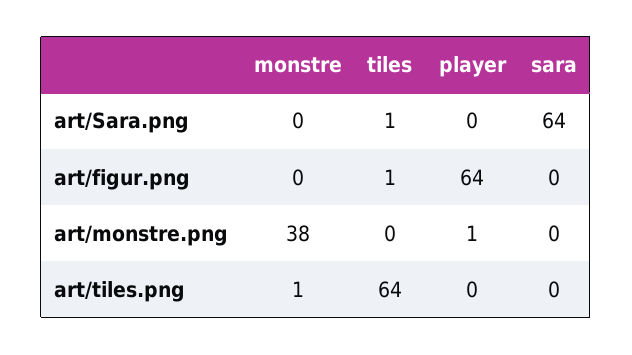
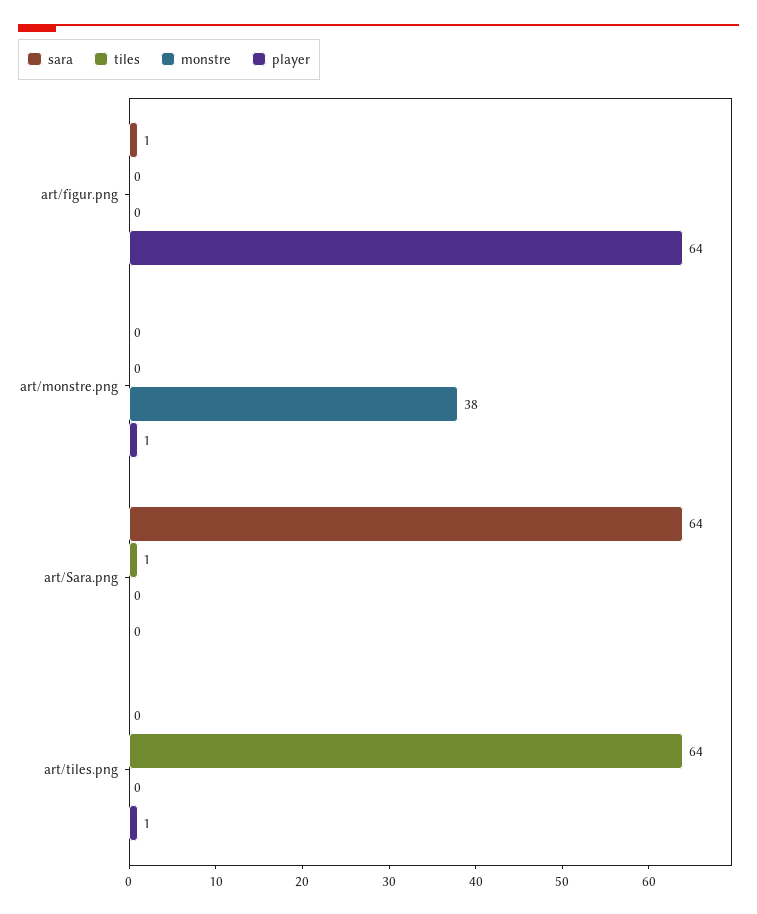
tiles, art/figur.png: 1 -> 0
sara, art/figur.png: 0 -> 1
monstre, art/tiles.png: 1 -> 0
player, art/tiles.png: 0 -> 1

